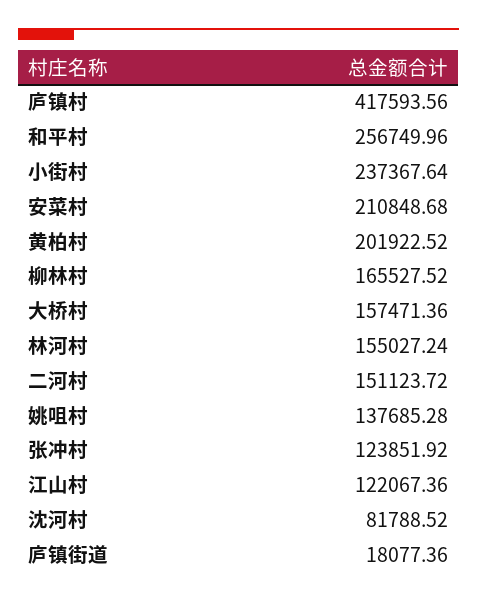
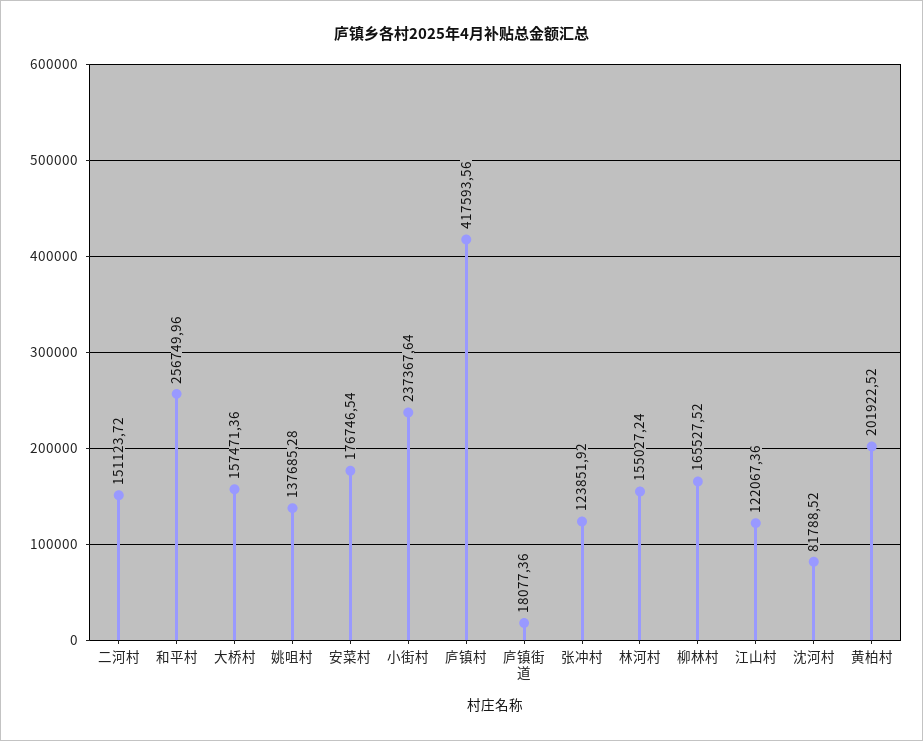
安菜村: 210848.68 -> 176746.54

